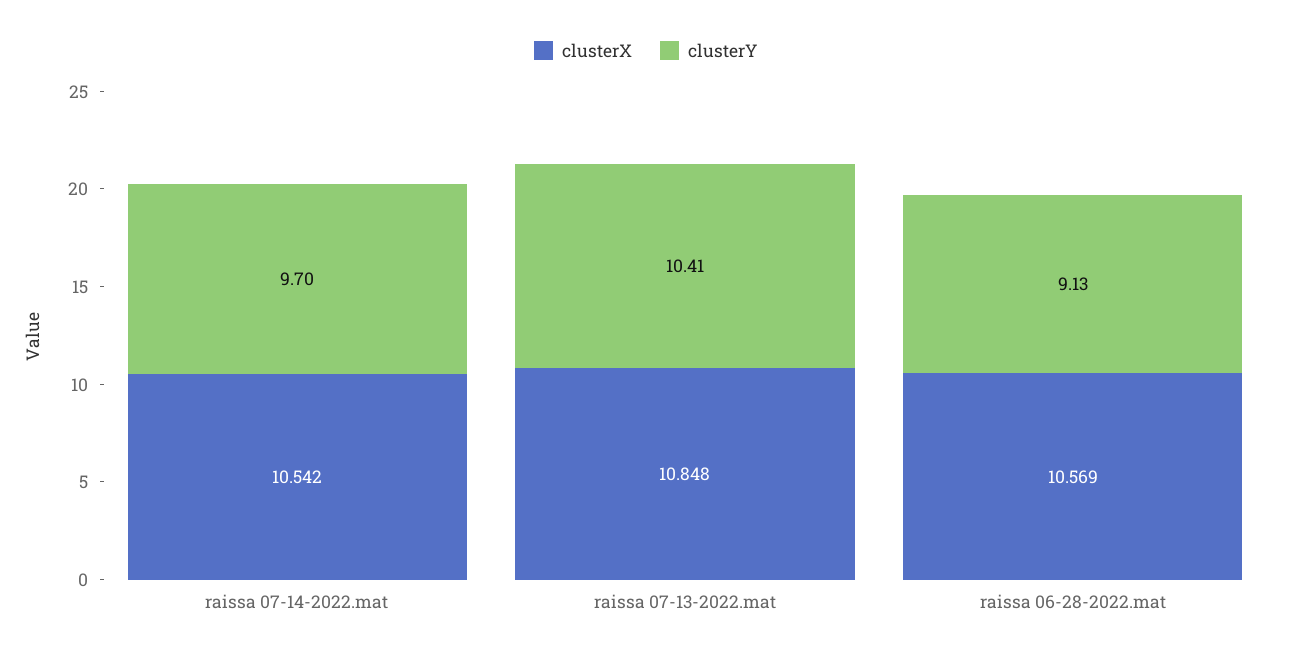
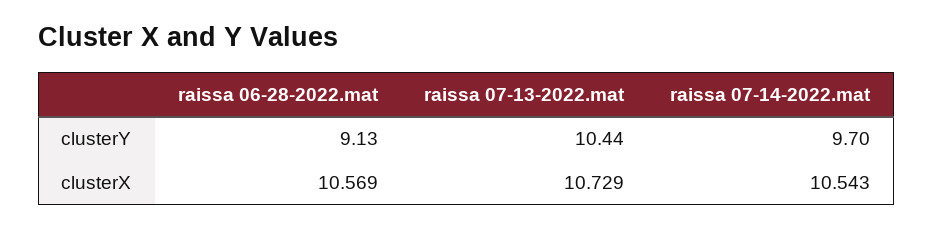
clusterX, raissa 07-14-2022.mat: 10.542 -> 10.543
clusterX, raissa 07-13-2022.mat: 10.848 -> 10.729
clusterY, raissa 07-13-2022.mat: 10.41 -> 10.44

